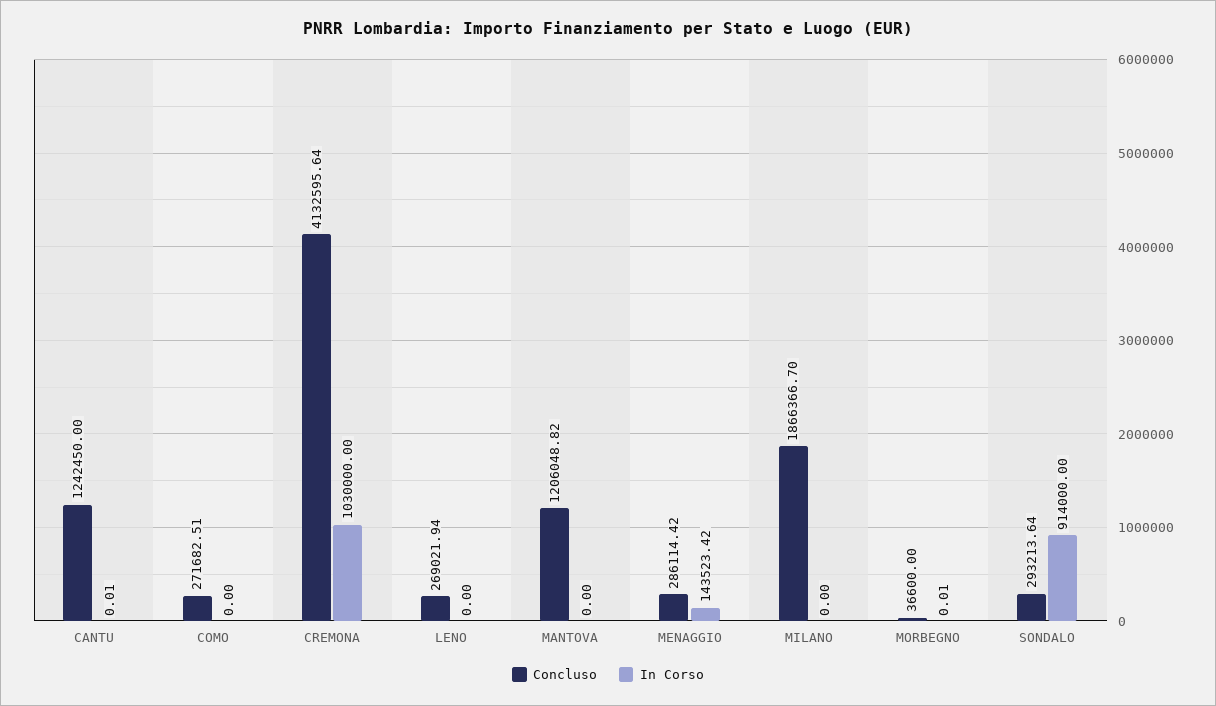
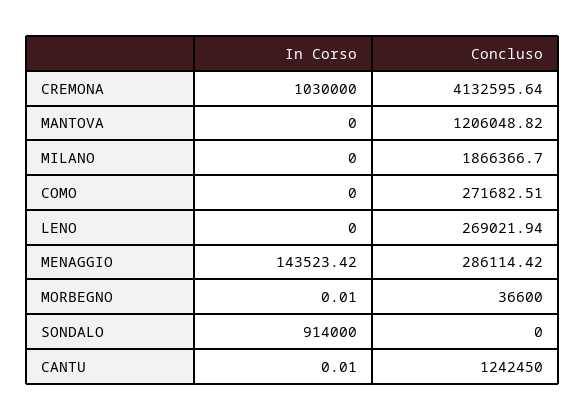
Concluso, SONDALO: 293213.64 -> 0

